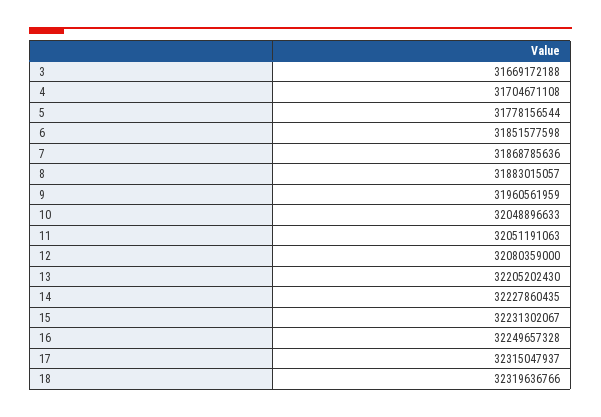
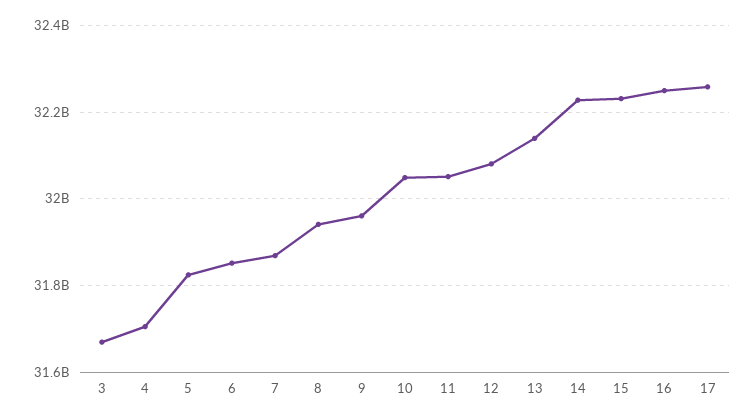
5: 31778156544 -> 31820000000
8: 31883015057 -> 31940000000
13: 32205202430 -> 32140000000
17: 32315047937 -> 32260000000
18: 32319636766 -> none

